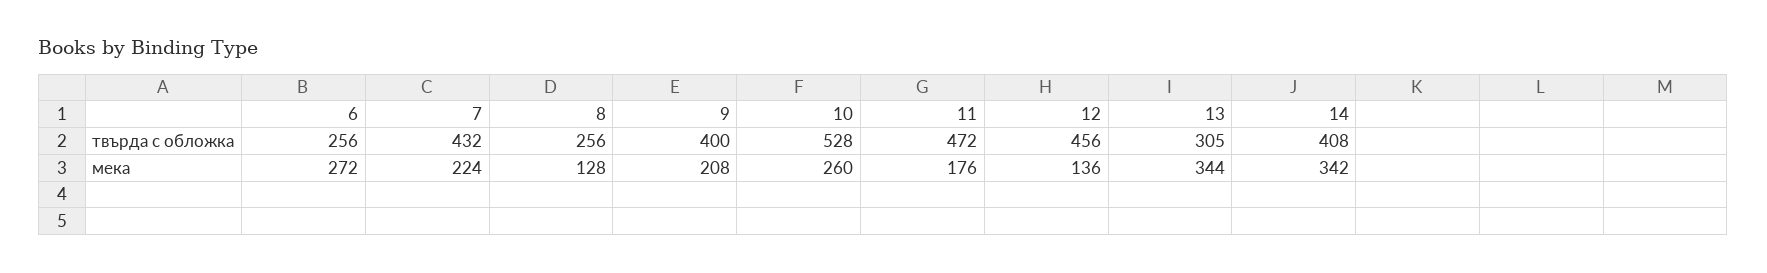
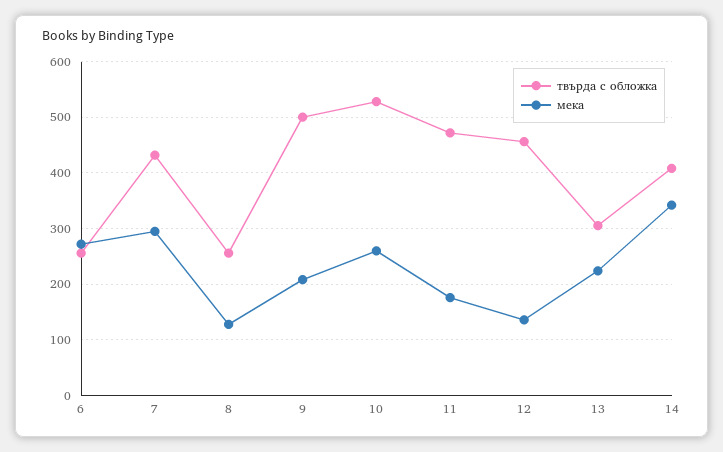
твърда с обложка, 9: 400 -> 500
мека, 7: 224 -> 300
мека, 13: 344 -> 220

